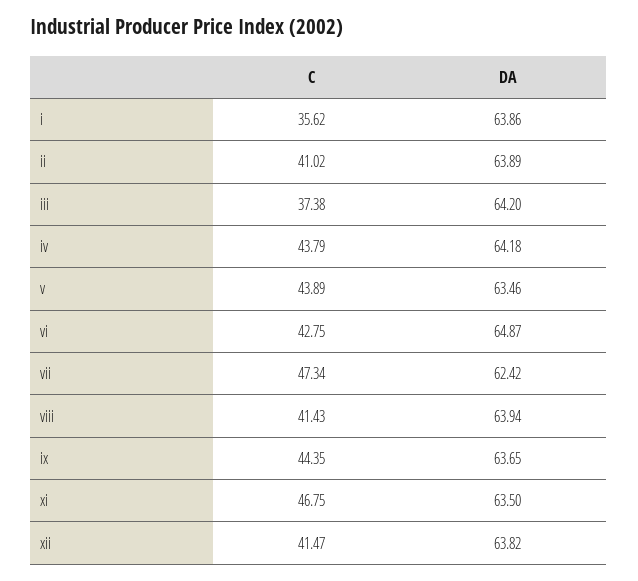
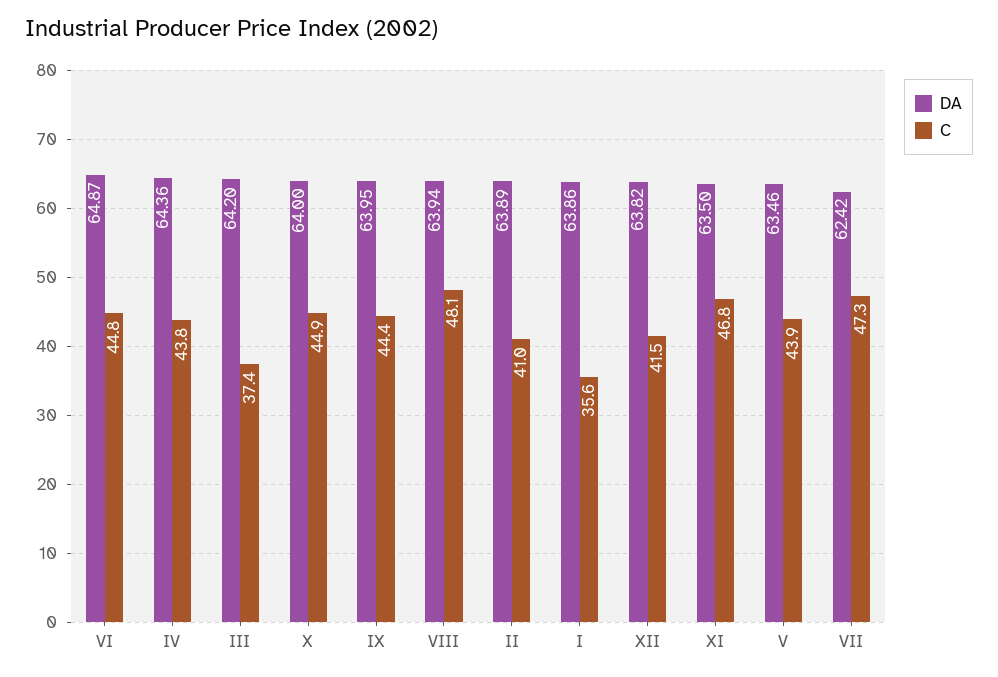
DA, iv: 64.18 -> 64.36
C, vi: 42.75 -> 44.8
C, viii: 41.43 -> 48.1
DA, ix: 63.65 -> 63.95
DA, X: none -> 64
C, X: none -> 44.9

